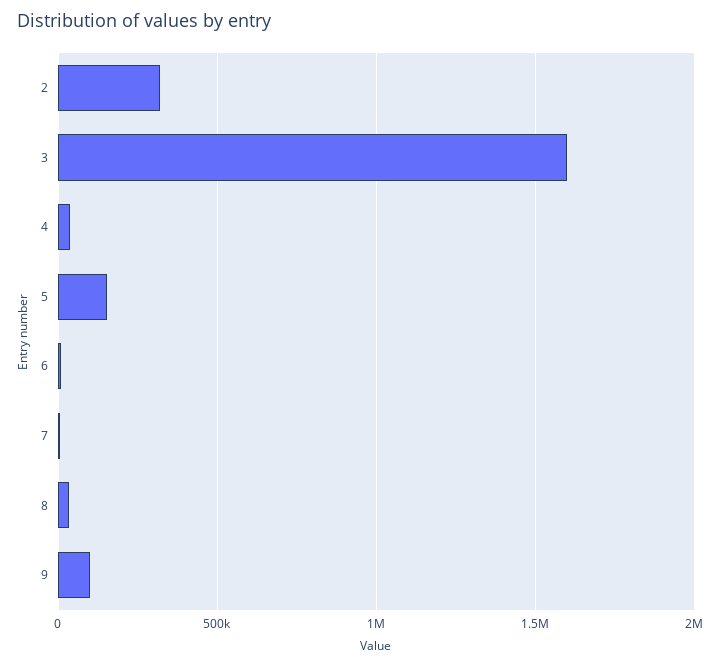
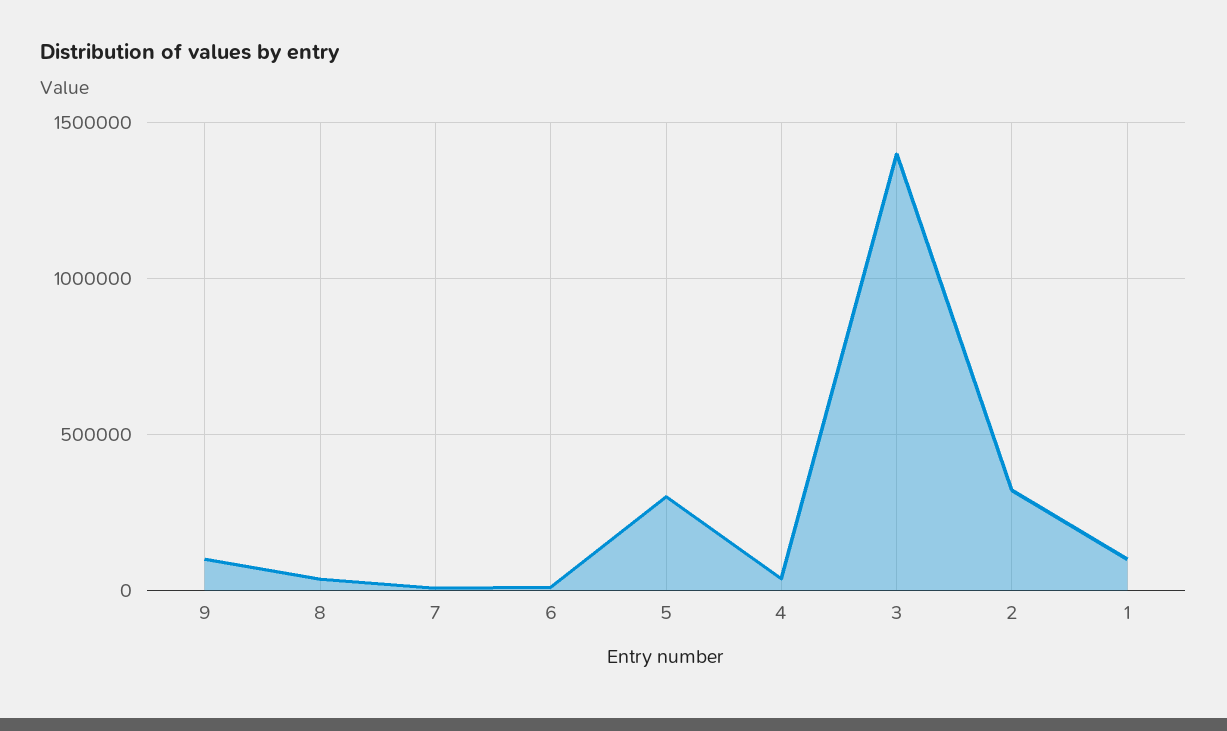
3: 1600000 -> 1400000
5: 150000 -> 300000
1: none -> 100000

